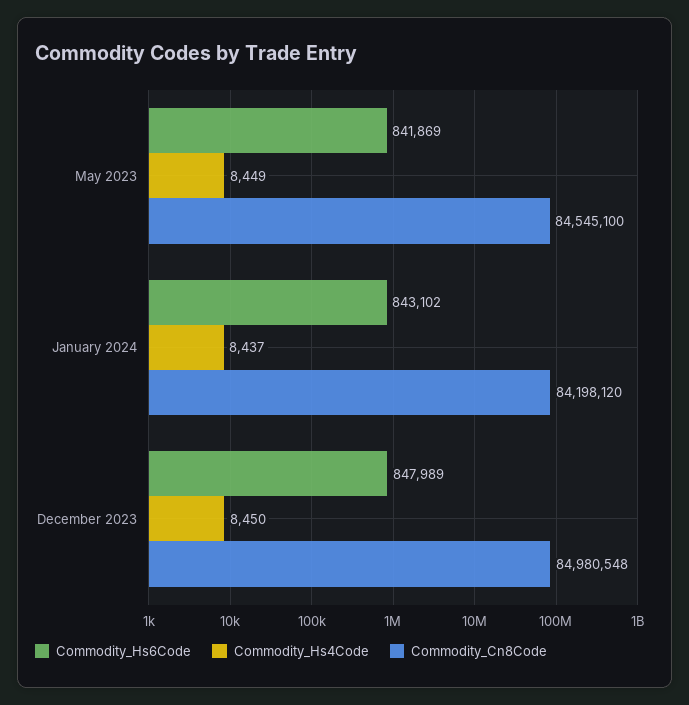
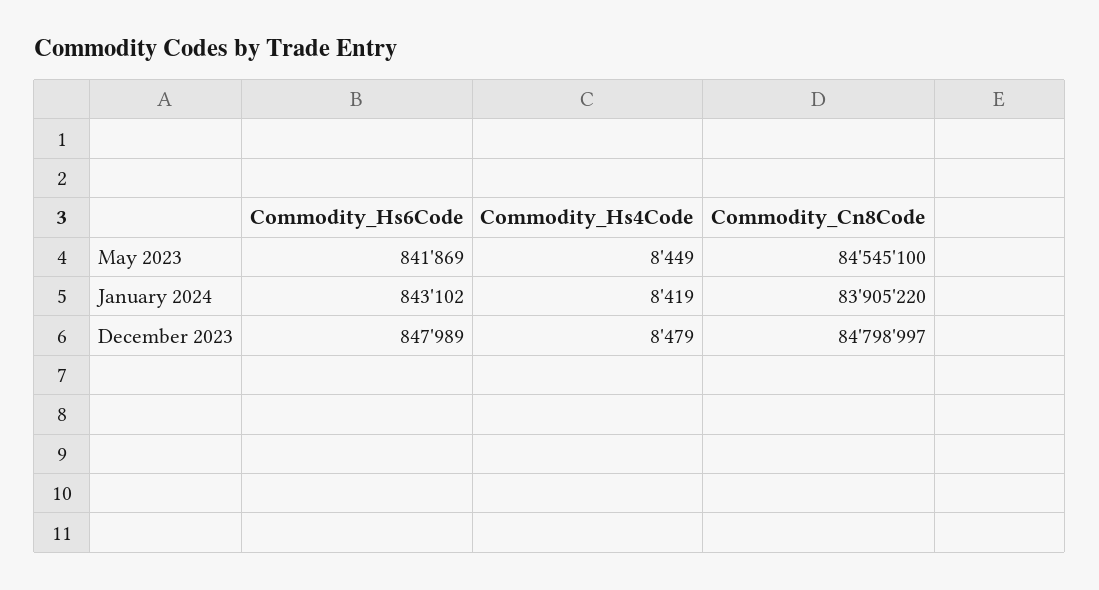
Commodity_Hs4Code, January 2024: 8437 -> 8419
Commodity_Cn8Code, January 2024: 84198120 -> 83905220
Commodity_Hs4Code, December 2023: 8450 -> 8479
Commodity_Cn8Code, December 2023: 84980548 -> 84798997

